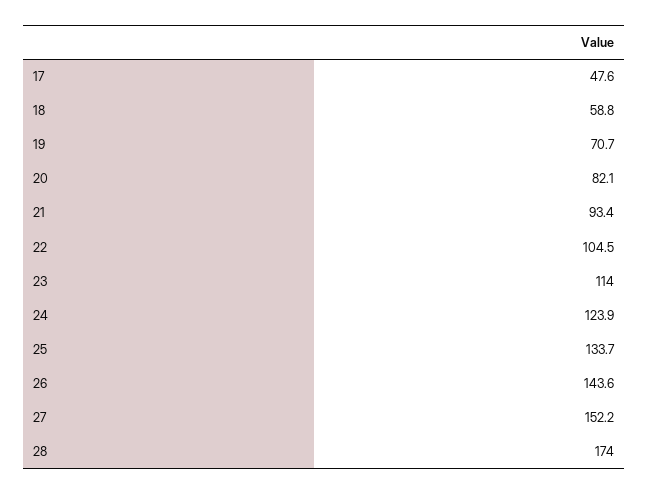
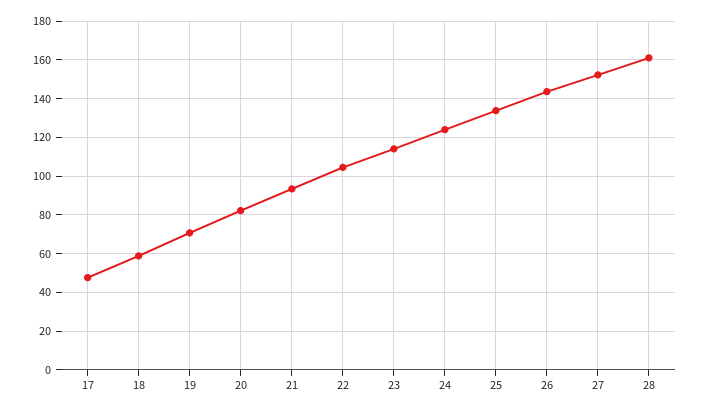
28: 174 -> 160

